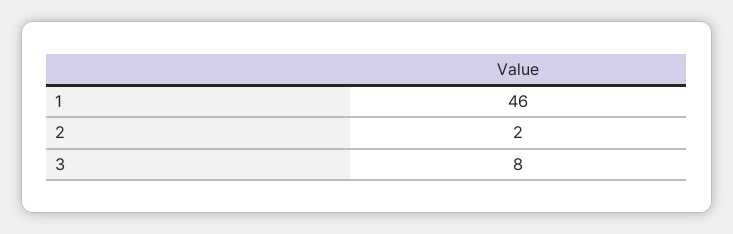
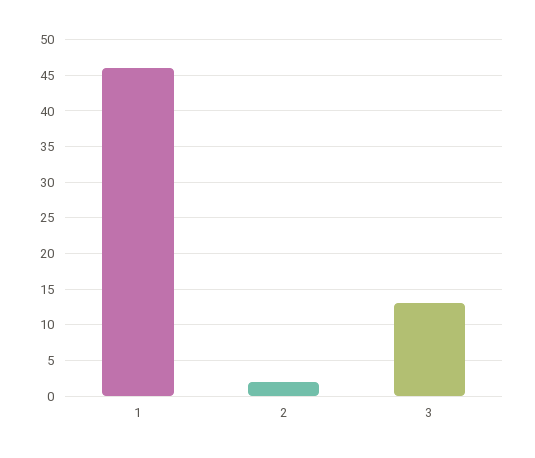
3: 8 -> 13

